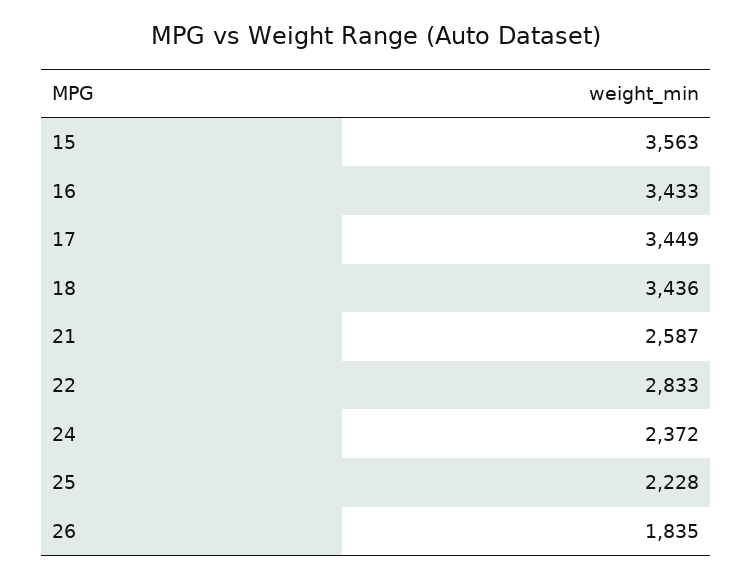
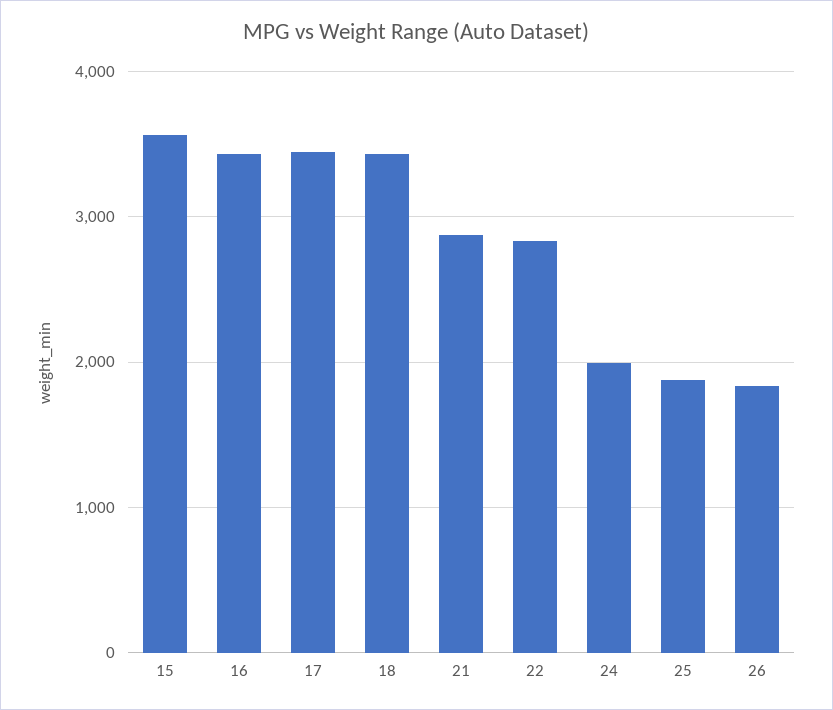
21: 2587 -> 2900
24: 2372 -> 2000
25: 2228 -> 1900

